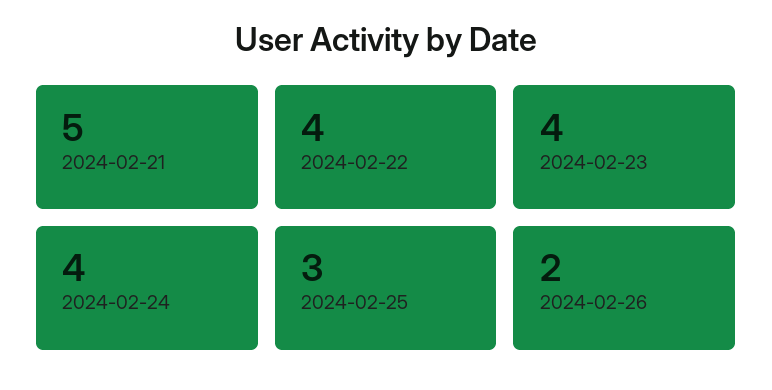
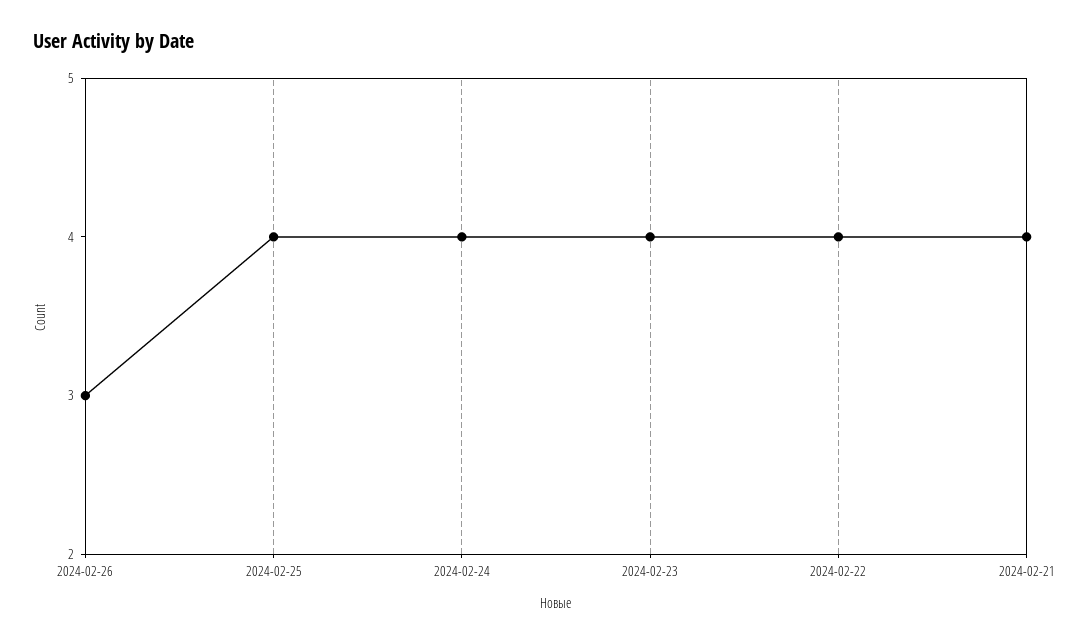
2024-02-21: 5 -> 4
2024-02-25: 3 -> 4
2024-02-26: 2 -> 3

